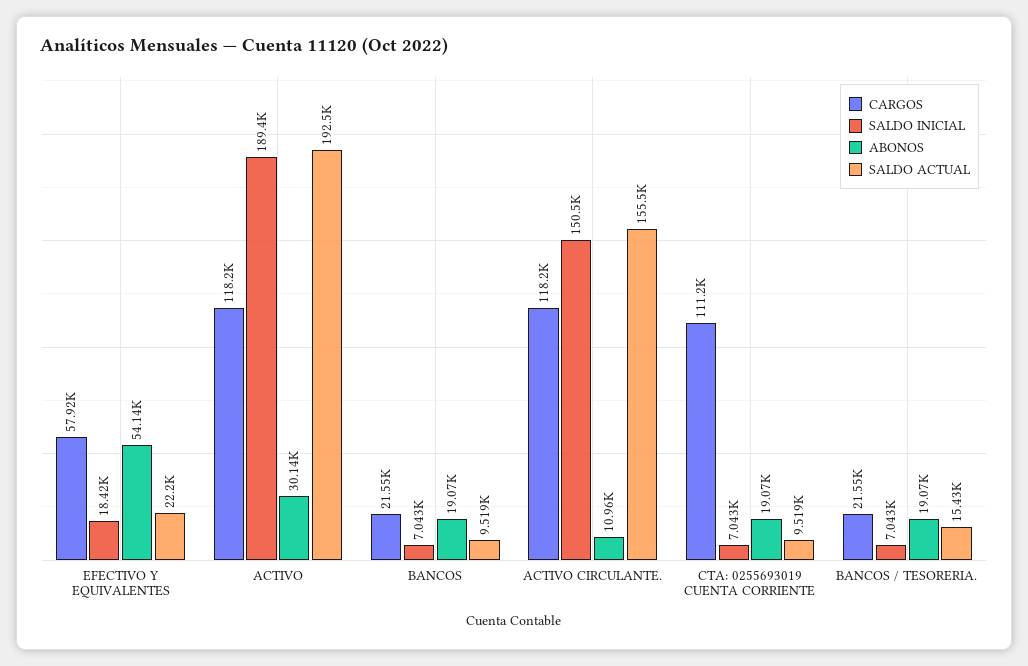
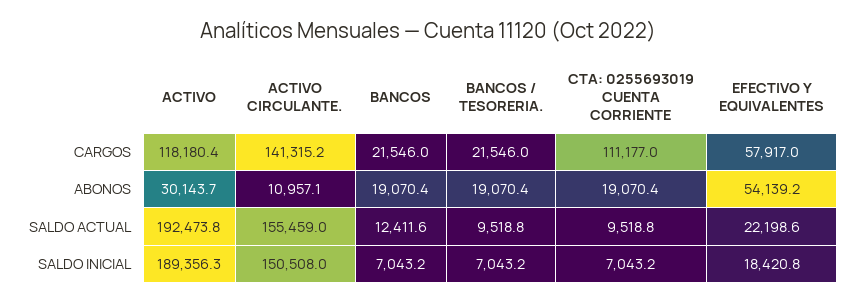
SALDO ACTUAL, BANCOS: 9519 -> 12411.6
CARGOS, ACTIVO CIRCULANTE.: 118200 -> 141315.2
SALDO ACTUAL, BANCOS / TESORERIA.: 15430 -> 9518.8

